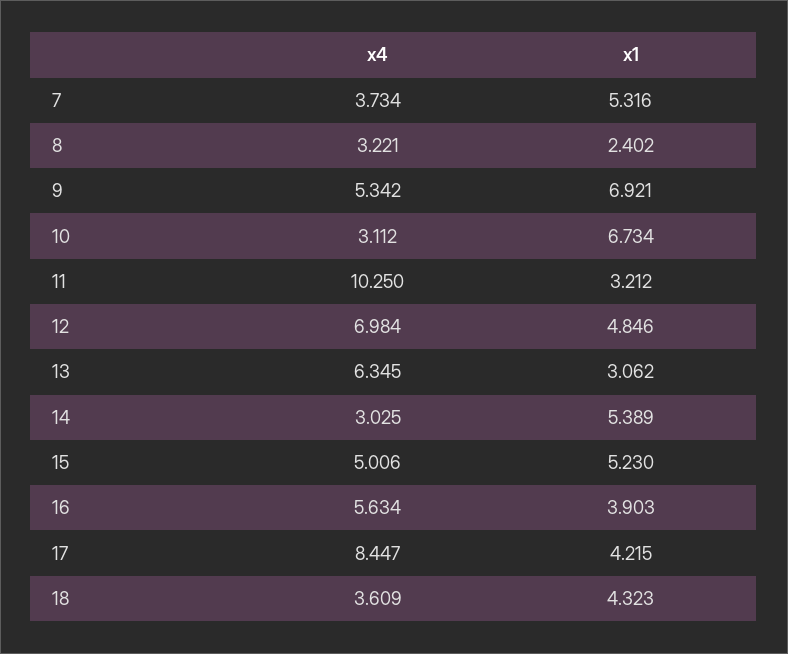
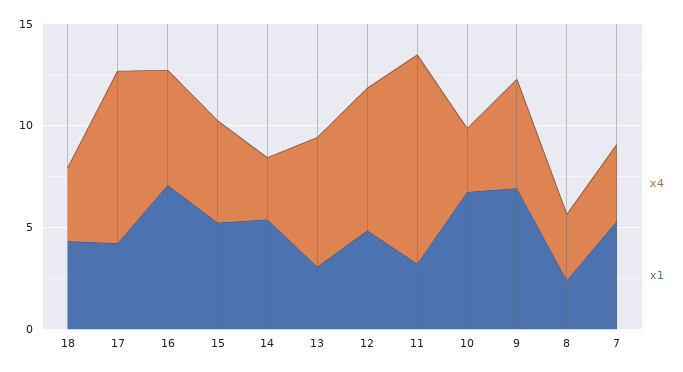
x1, 16: 3.903 -> 7

